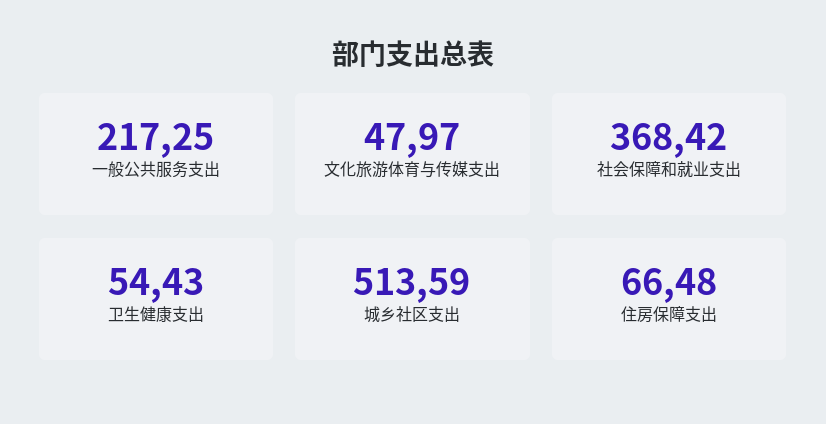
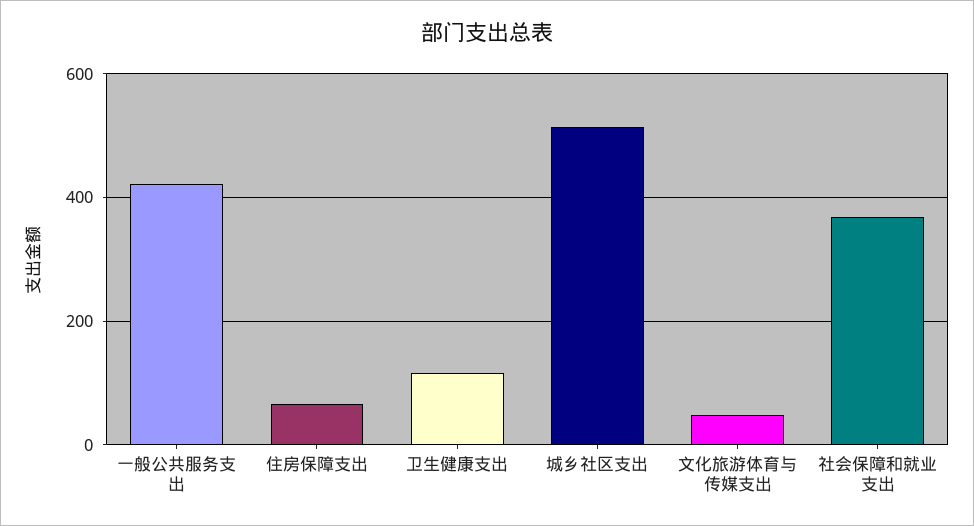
一般公共服务支出: 217.25 -> 420
卫生健康支出: 54.43 -> 120

